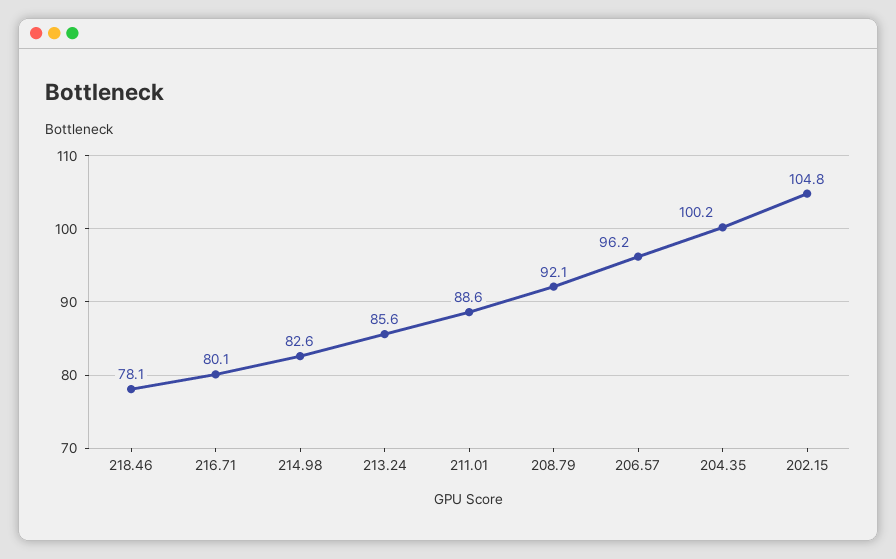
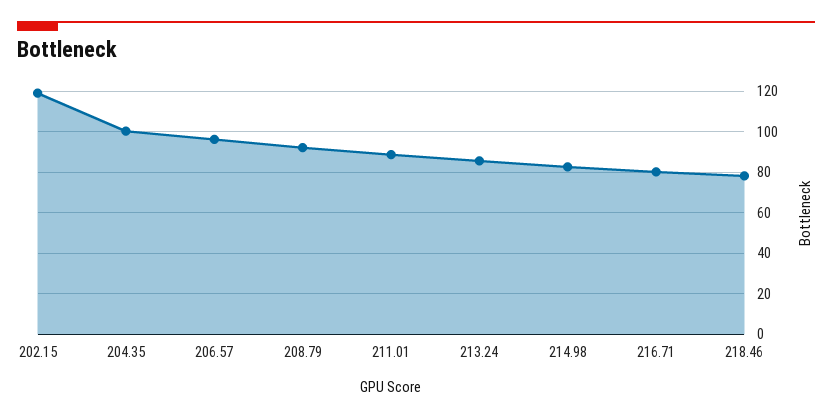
202.15: 104.8 -> 120

